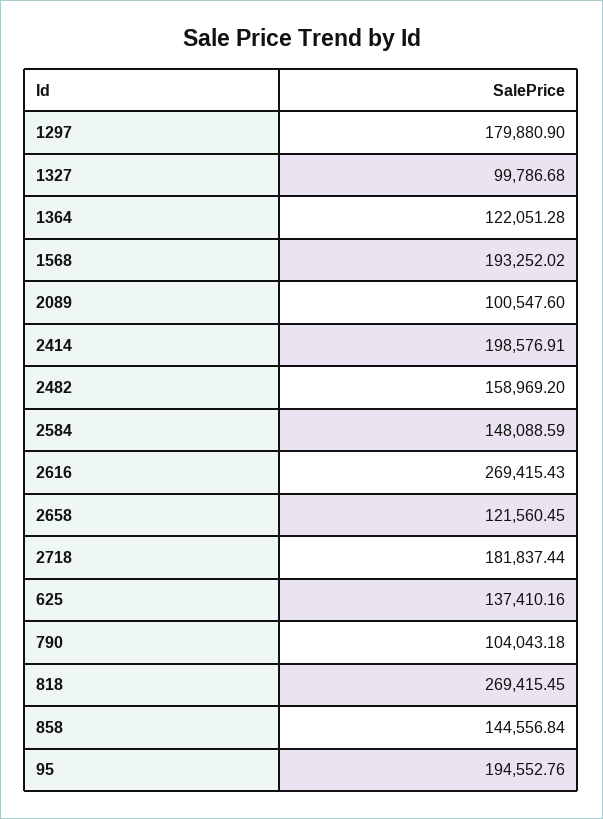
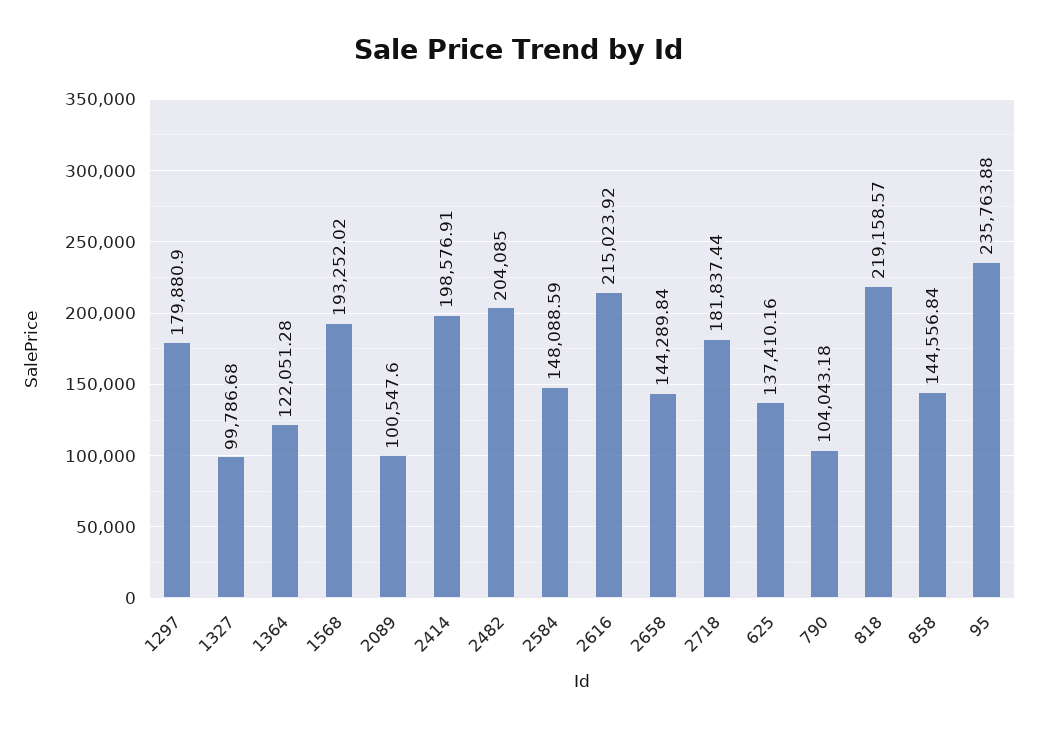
2482: 158969.2 -> 204085
2616: 269415.43 -> 215023.92
2658: 121560.45 -> 144289.84
818: 269415.45 -> 219158.57
95: 194552.76 -> 235763.88

